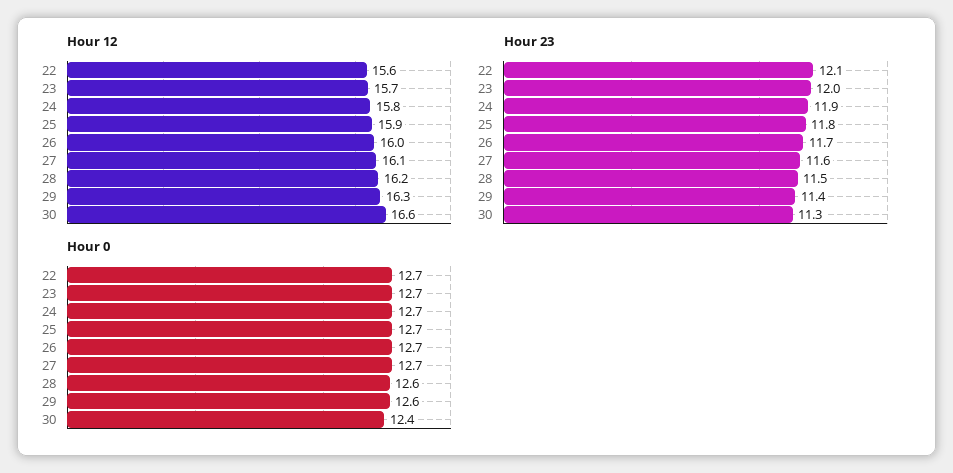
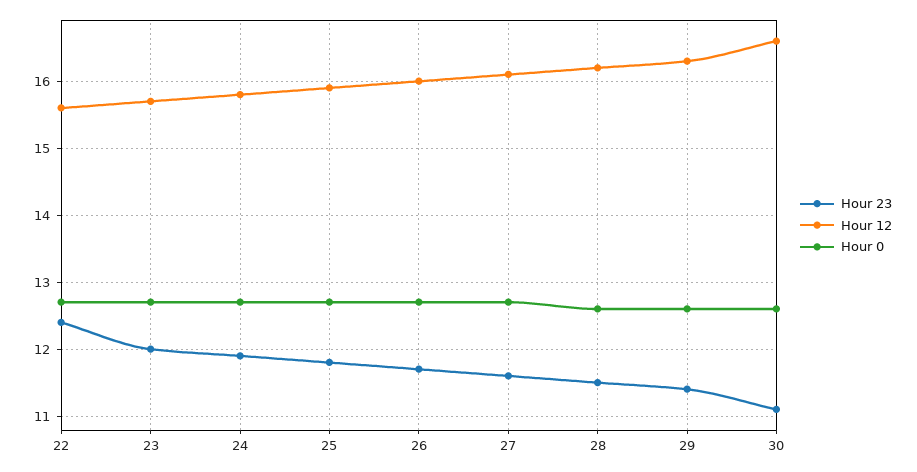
Hour 23, 22: 12.1 -> 12.4
Hour 23, 30: 11.3 -> 11.1
Hour 0, 30: 12.4 -> 12.6

